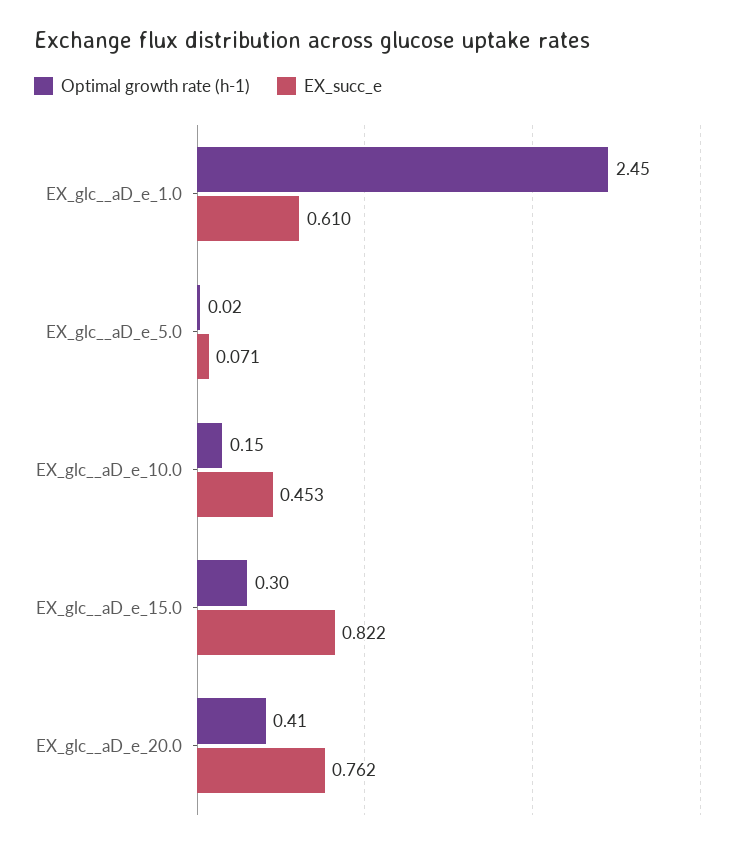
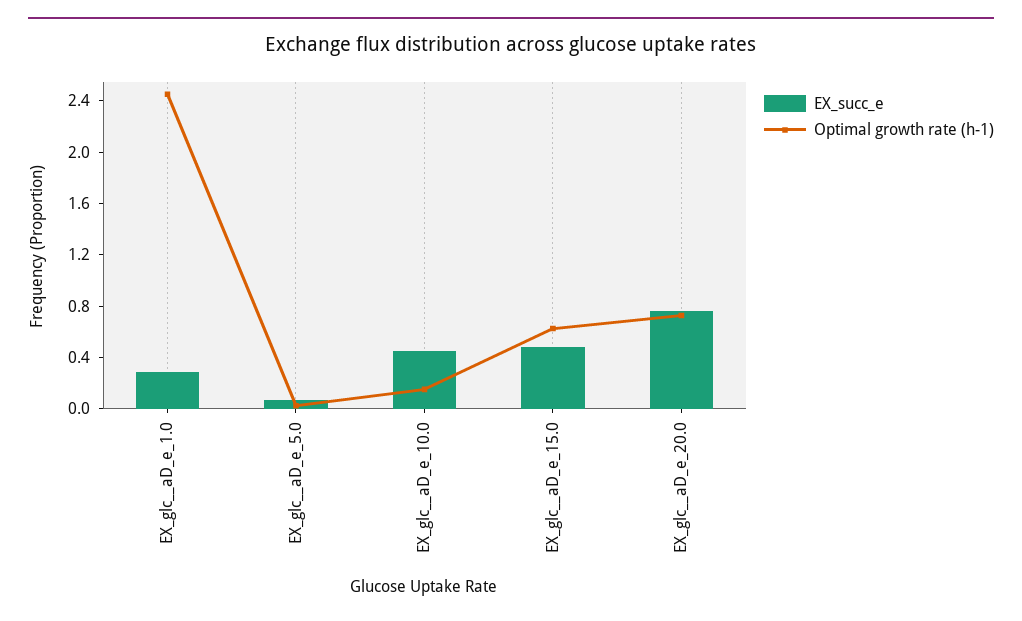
EX_succ_e, EX_glc__aD_e_1.0: 0.61 -> 0.3
Optimal growth rate (h-1), EX_glc__aD_e_15.0: 0.3 -> 0.6
EX_succ_e, EX_glc__aD_e_15.0: 0.822 -> 0.5
Optimal growth rate (h-1), EX_glc__aD_e_20.0: 0.41 -> 0.7

